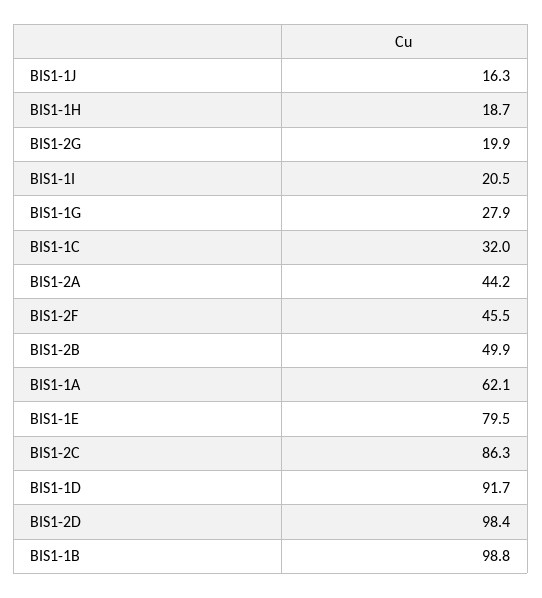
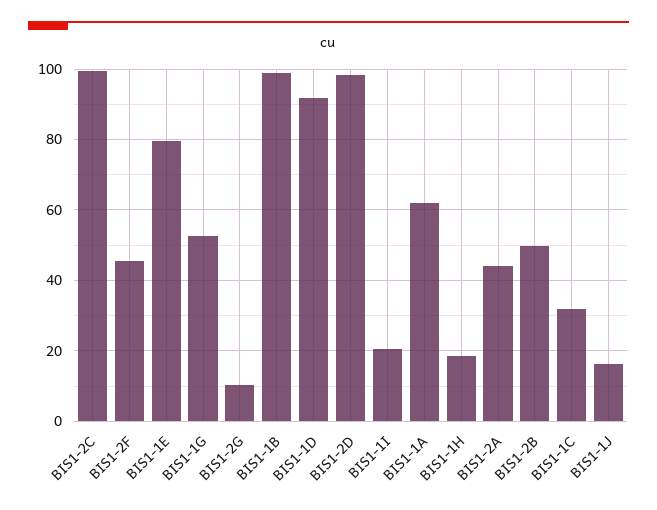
BIS1-2G: 19.9 -> 10
BIS1-1G: 27.9 -> 52
BIS1-2C: 86.3 -> 100

